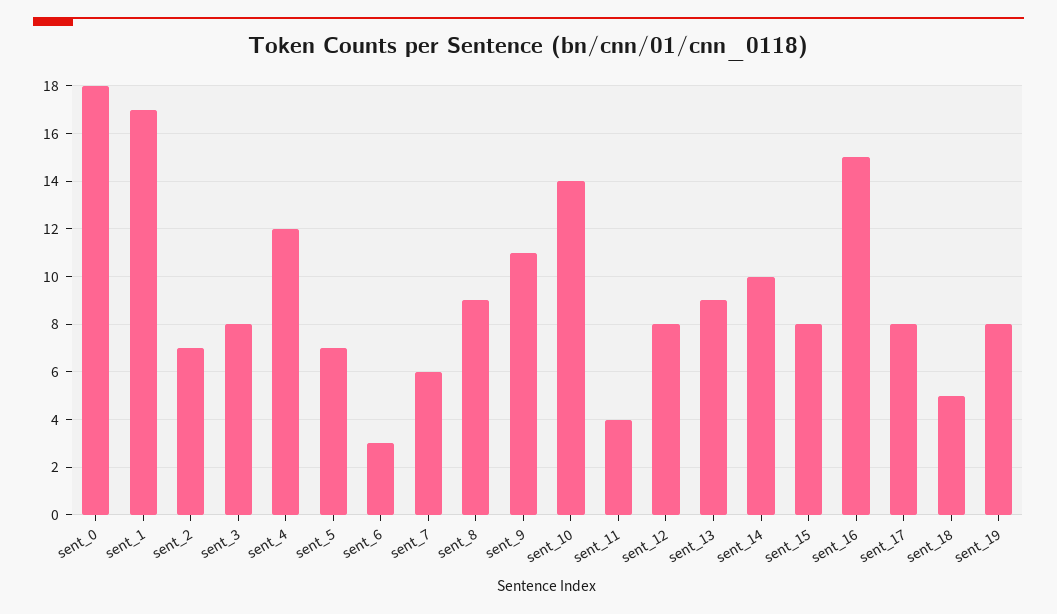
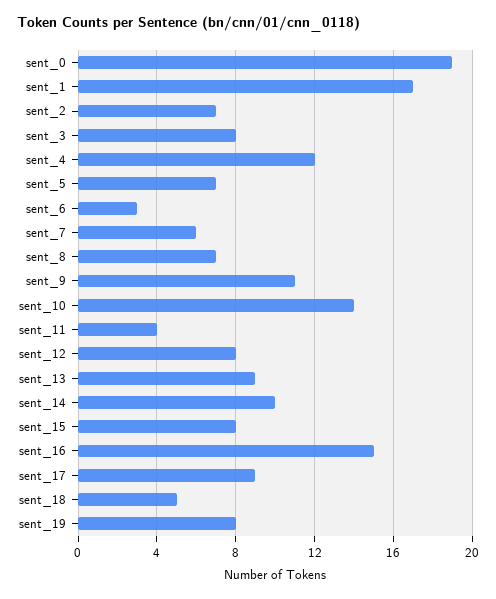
sent_0: 18 -> 19
sent_8: 9 -> 7
sent_17: 8 -> 9

